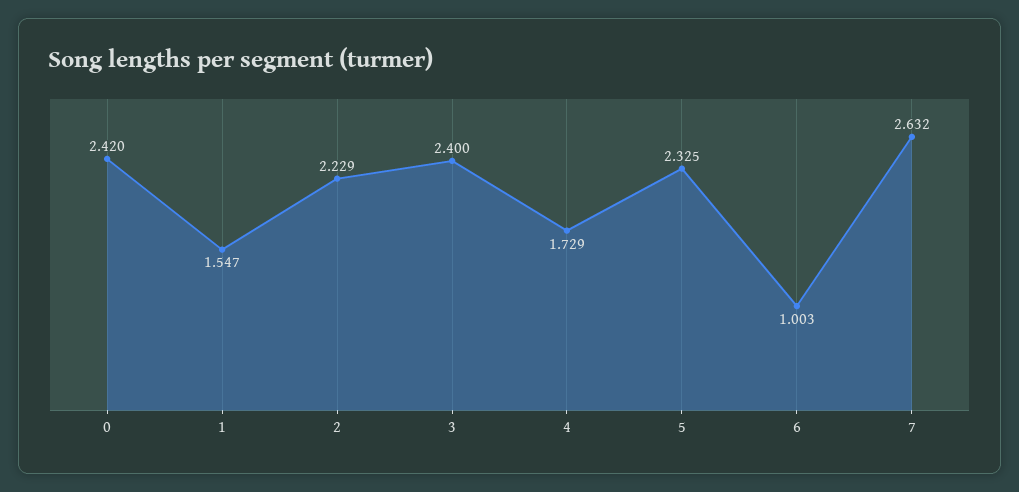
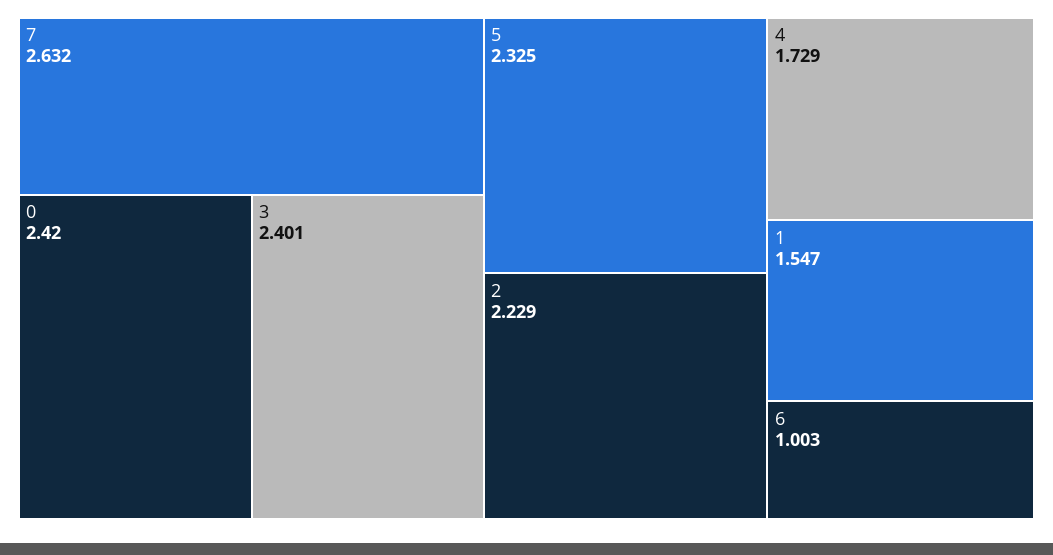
3: 2.4 -> 2.401

